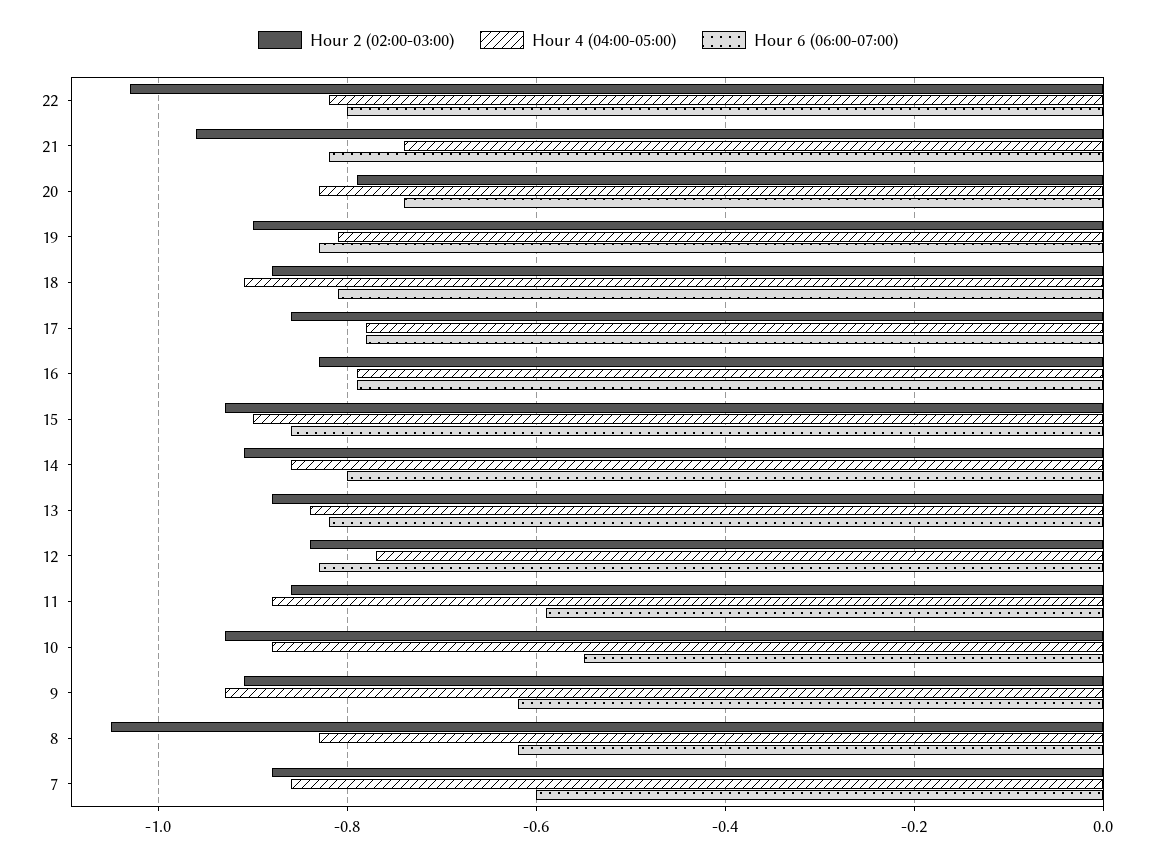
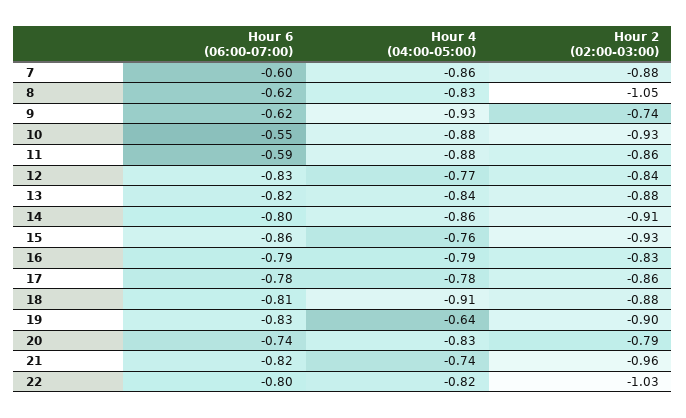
Hour 4 (04:00-05:00), 19: -0.8 -> -0.64
Hour 4 (04:00-05:00), 15: -0.9 -> -0.76
Hour 2 (02:00-03:00), 9: -0.9 -> -0.74

